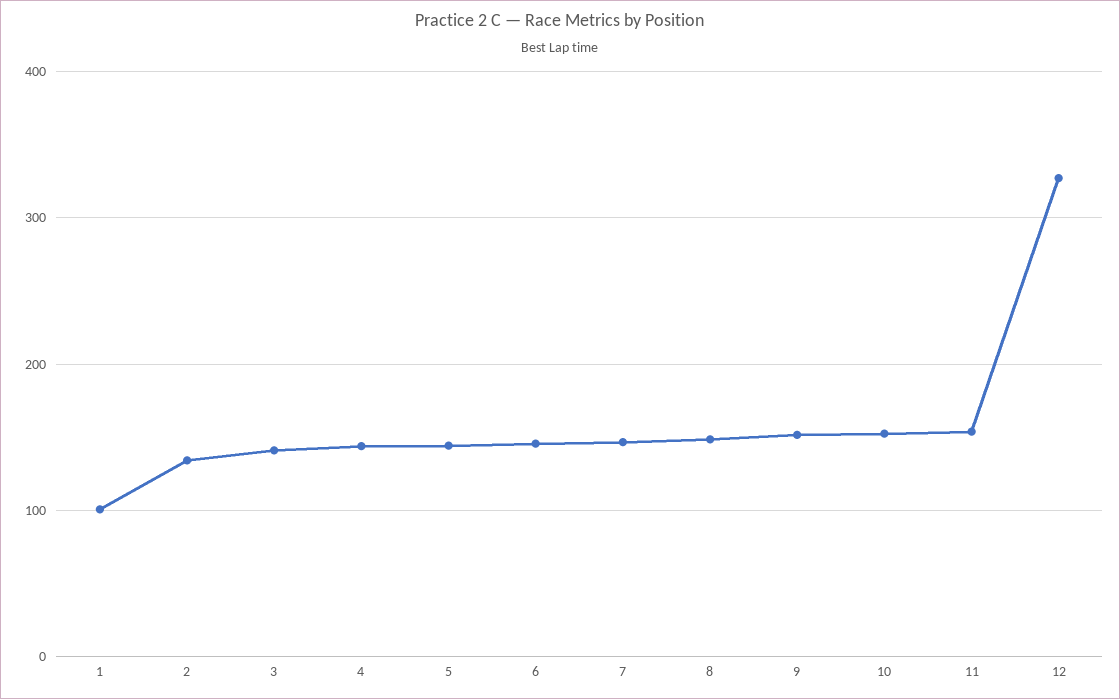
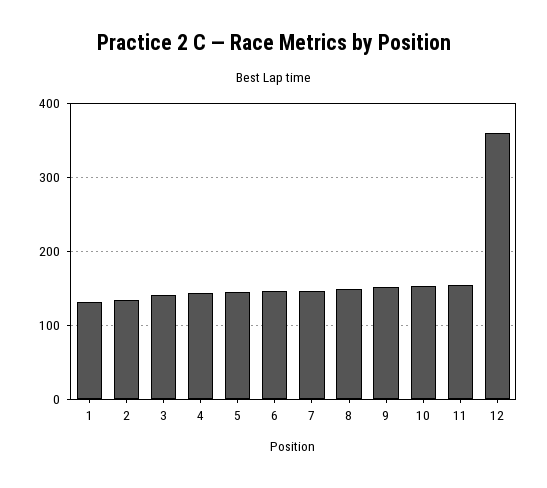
1: 100 -> 130
12: 330 -> 360

